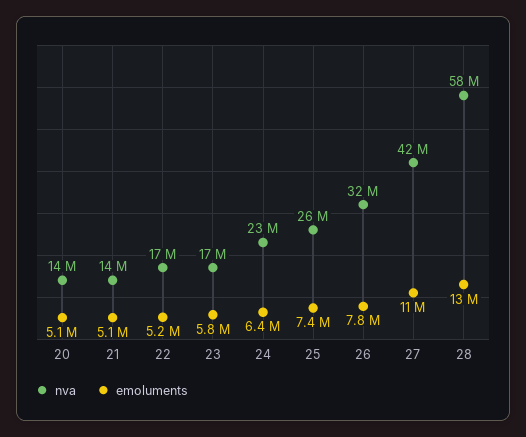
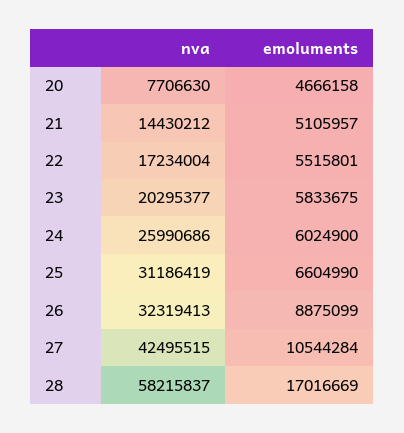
nva, 20: 14000000 -> 7706630
emoluments, 20: 5100000 -> 4666158
emoluments, 22: 5200000 -> 5515801
nva, 23: 17000000 -> 20295377
nva, 24: 23000000 -> 25990686
emoluments, 24: 6400000 -> 6024900
nva, 25: 26000000 -> 31186419
emoluments, 25: 7400000 -> 6604990
emoluments, 26: 7800000 -> 8875099
emoluments, 28: 13000000 -> 17016669

